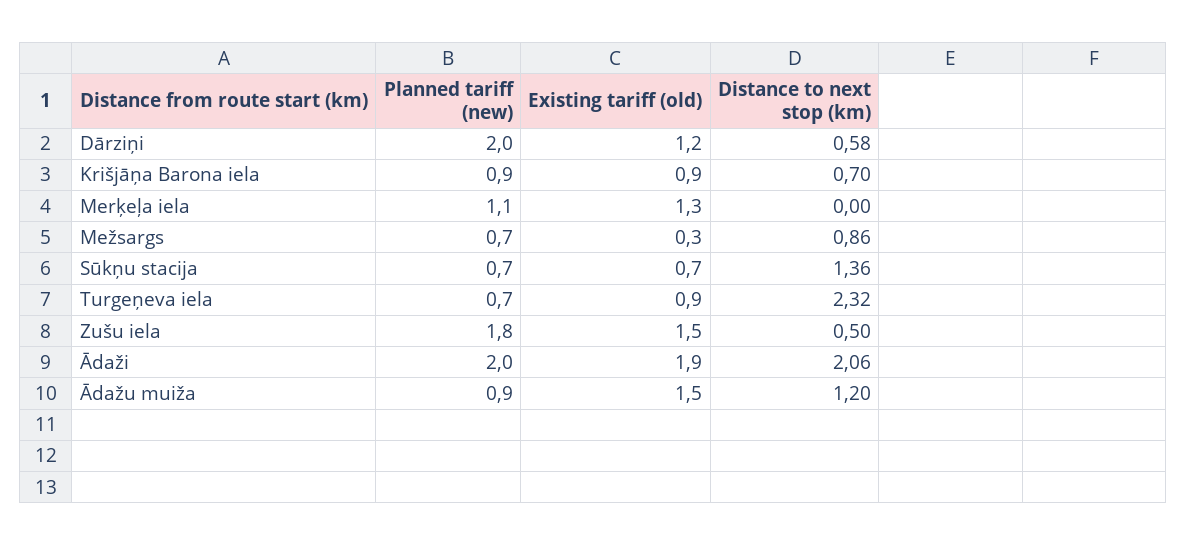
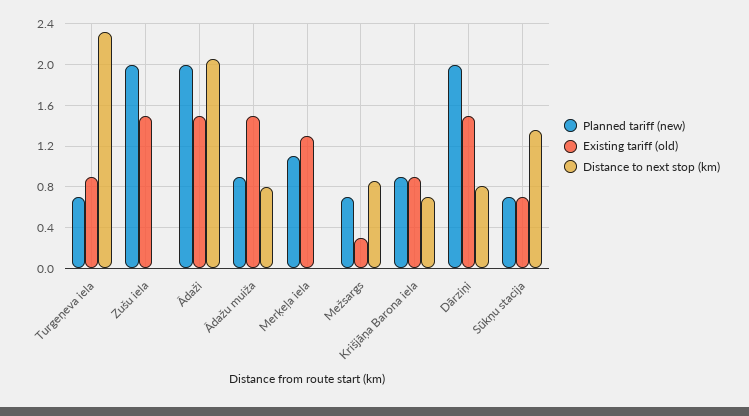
Existing tariff (old), Dārziņi: 1.2 -> 1.5
Distance to next stop (km), Dārziņi: 0.58 -> 0.8
Planned tariff (new), Zušu iela: 1.8 -> 2
Distance to next stop (km), Zušu iela: 0.5 -> 0
Existing tariff (old), Ādaži: 1.9 -> 1.5
Distance to next stop (km), Ādažu muiža: 1.2 -> 0.8

